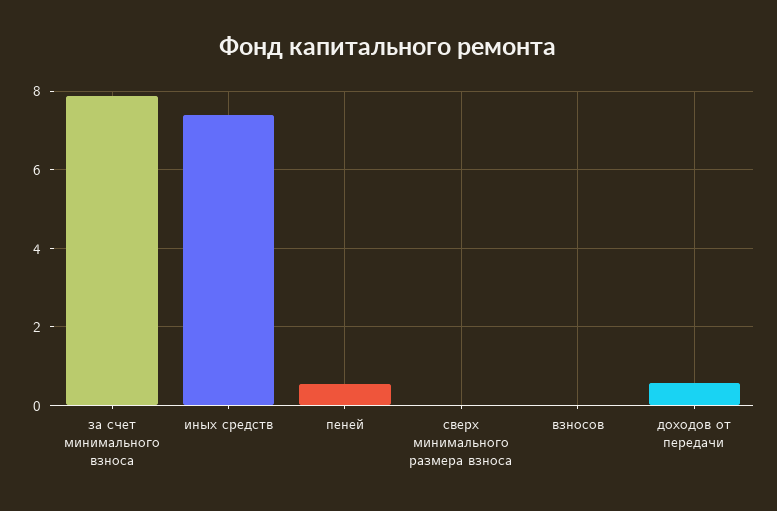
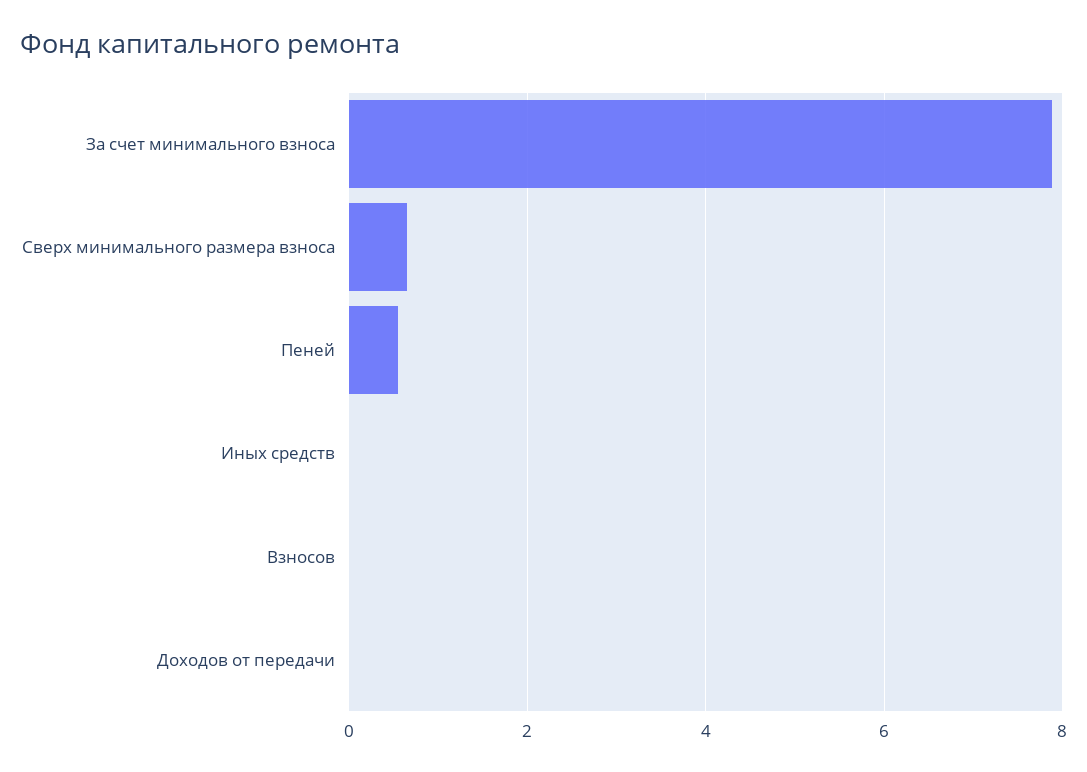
иных средств: 7.4 -> 0
сверх минимального размера взноса: 0 -> 0.6
доходов от передачи: 0.6 -> 0

